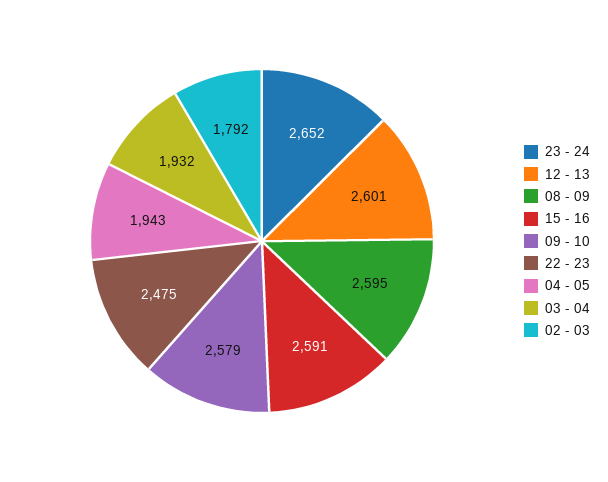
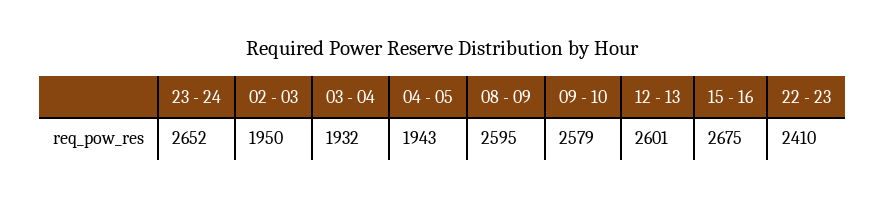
15 - 16: 2591 -> 2675
22 - 23: 2475 -> 2410
02 - 03: 1792 -> 1950

